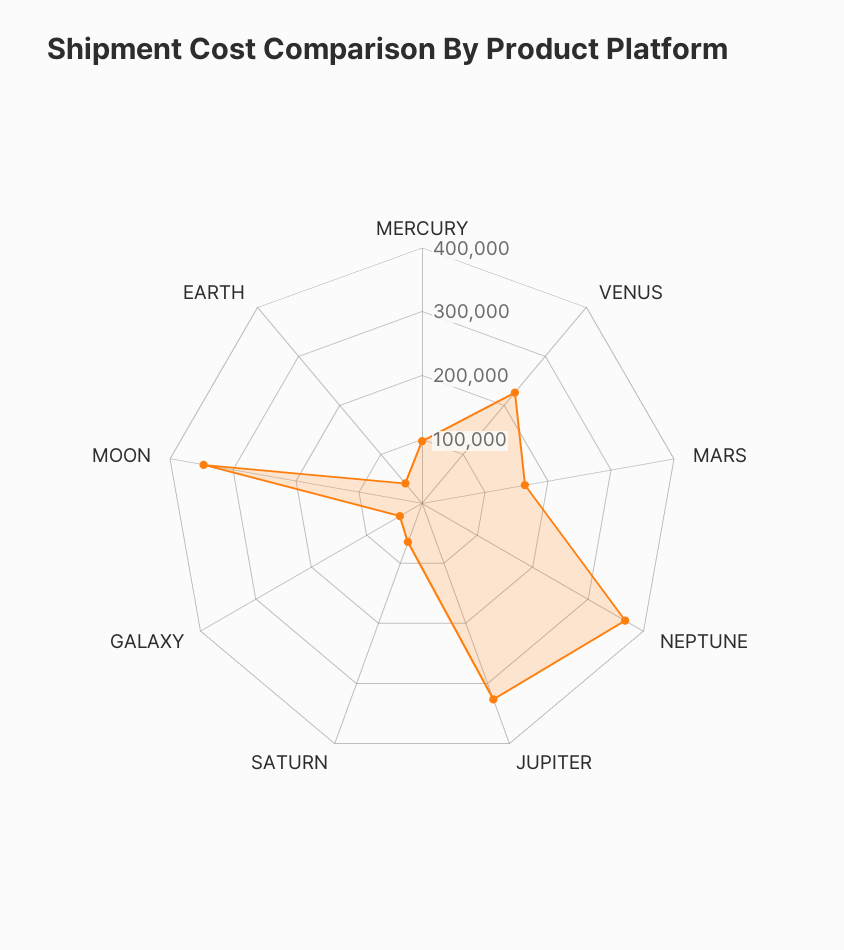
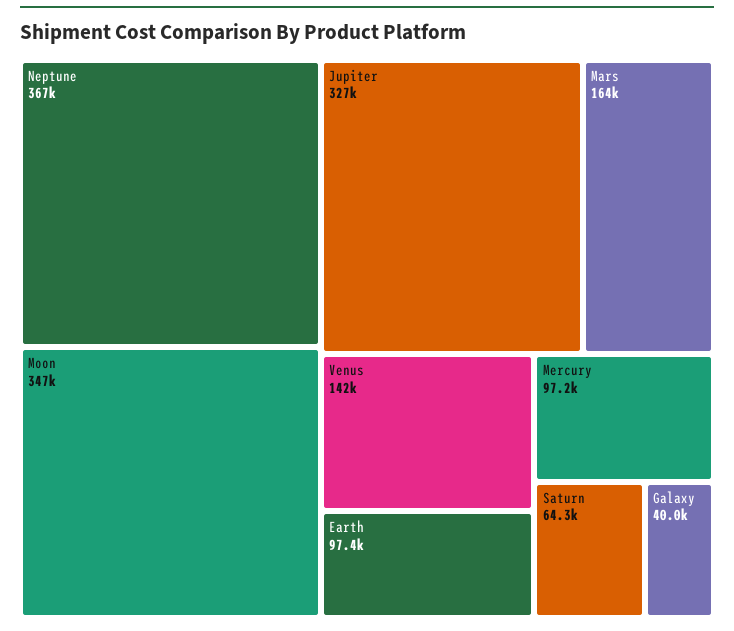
VENUS: 220000 -> 142000
EARTH: 40000 -> 97400

